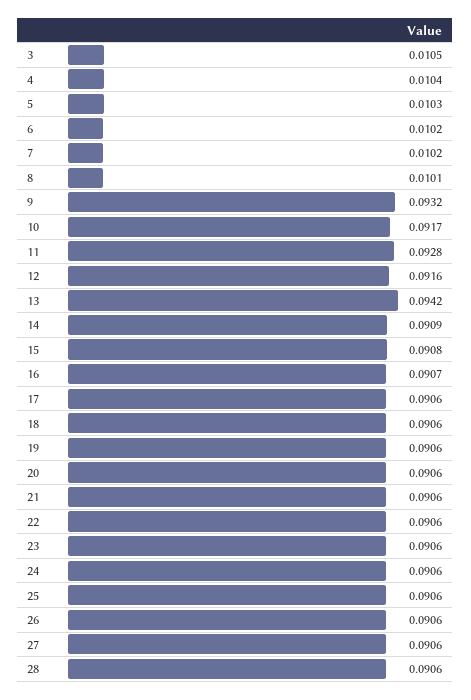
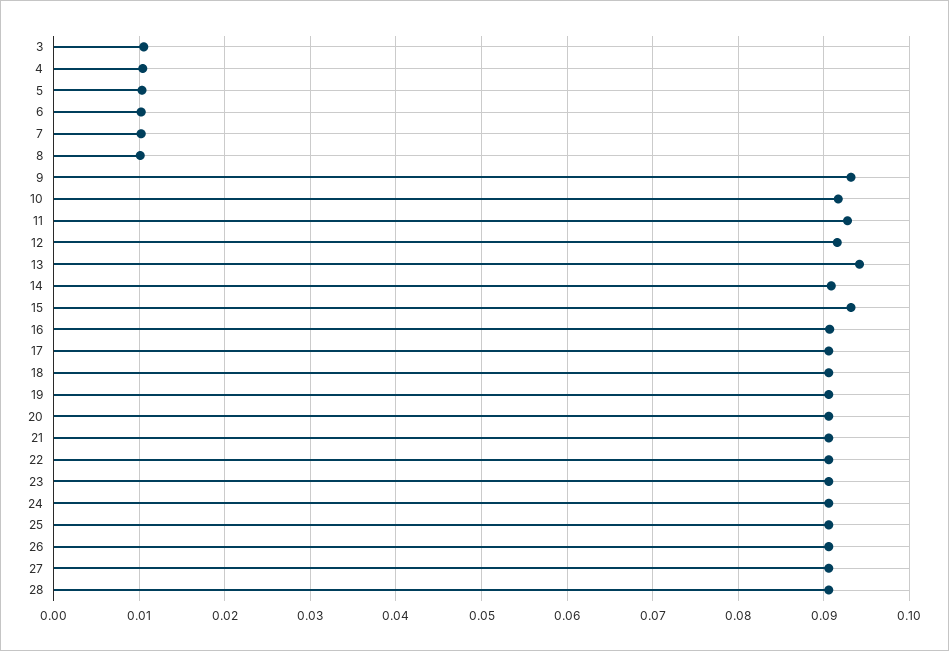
15: 0.0908 -> 0.093

